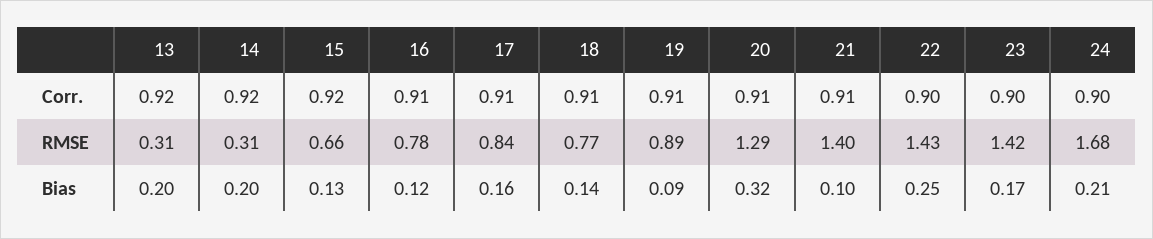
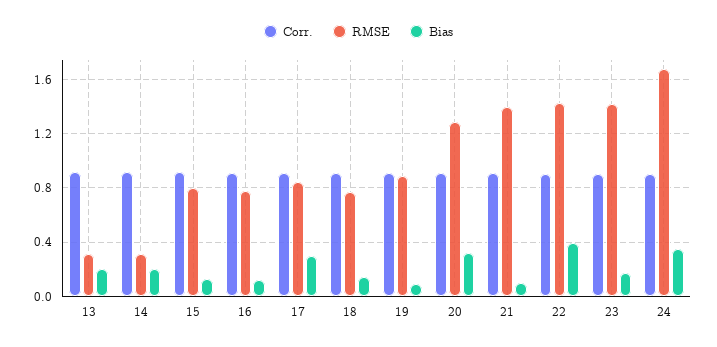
RMSE, 15: 0.66 -> 0.8
Bias, 17: 0.16 -> 0.3
Bias, 22: 0.25 -> 0.4
Bias, 24: 0.21 -> 0.35

